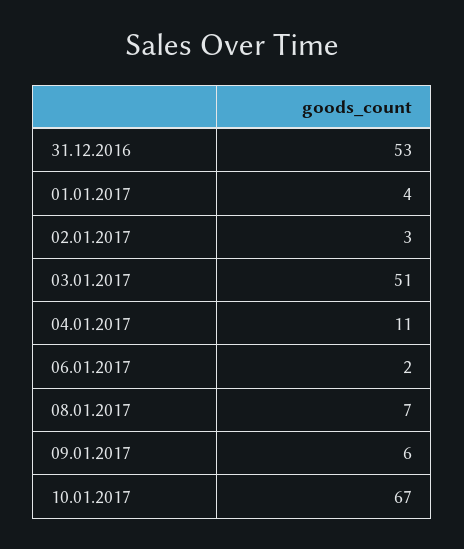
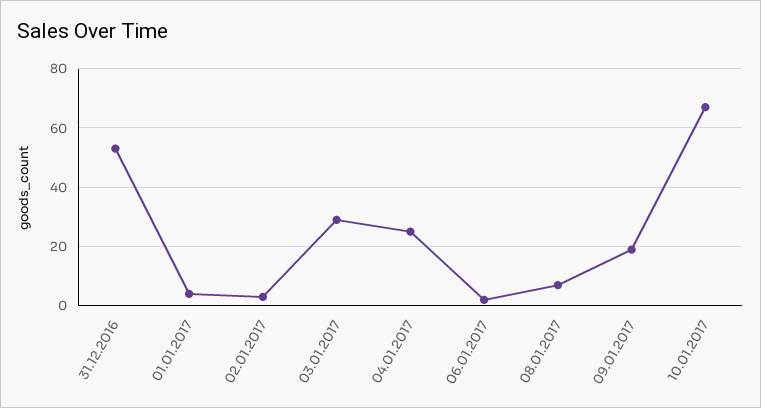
03.01.2017: 51 -> 30
04.01.2017: 11 -> 25
09.01.2017: 6 -> 20

